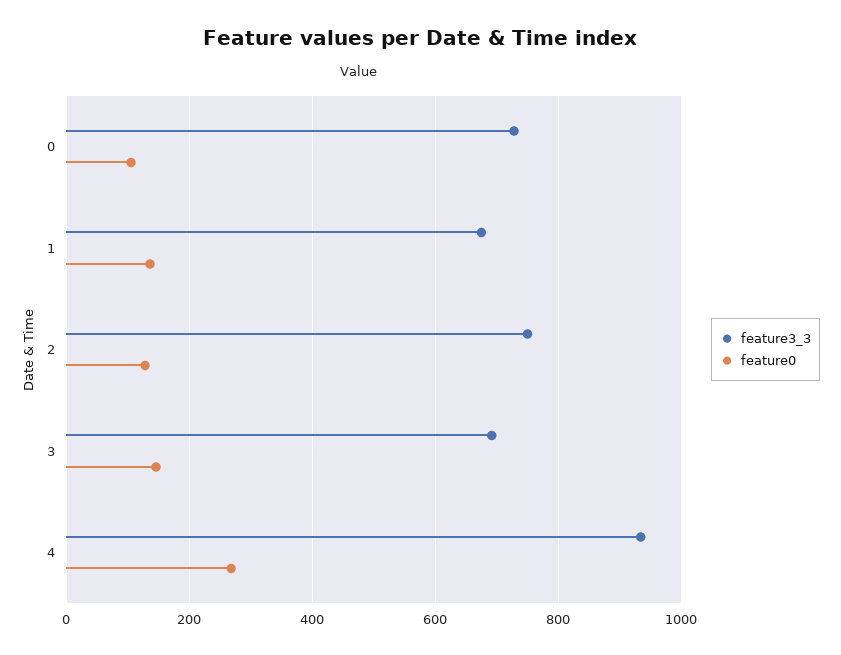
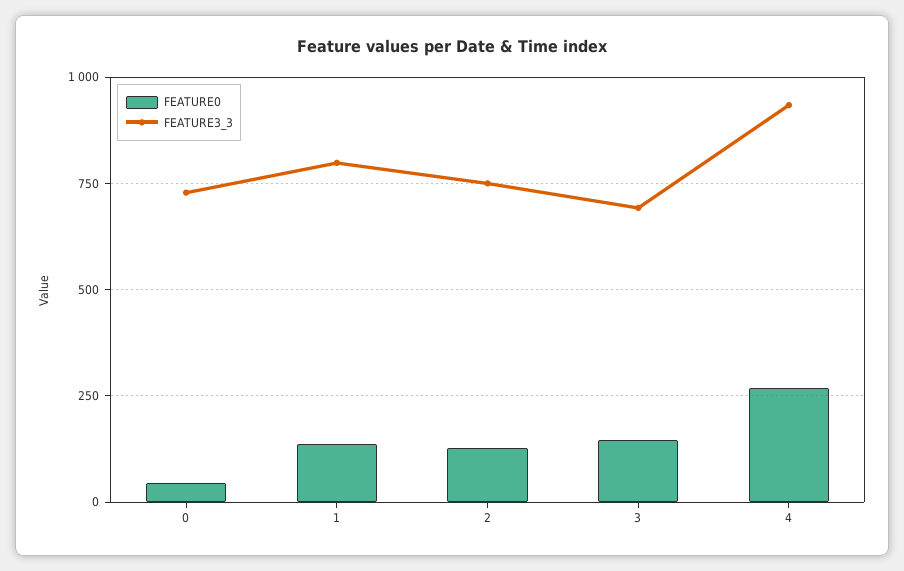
feature0, 0: 100 -> 50
feature3_3, 1: 680 -> 800

